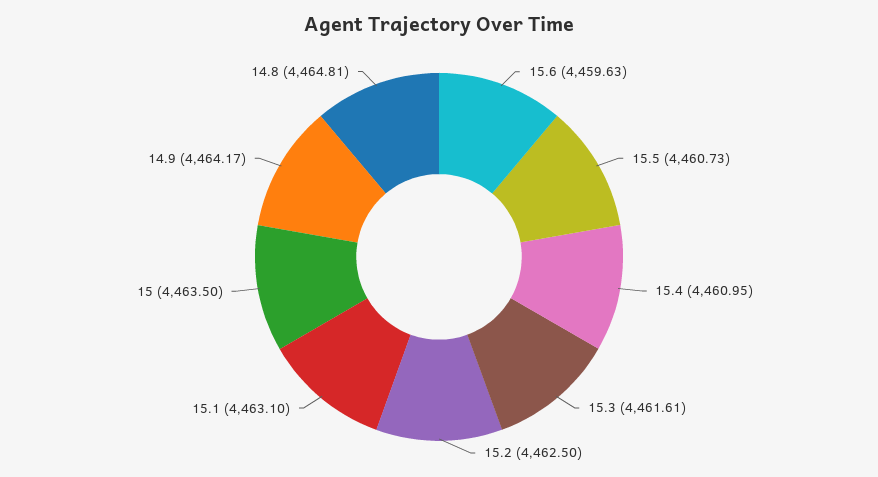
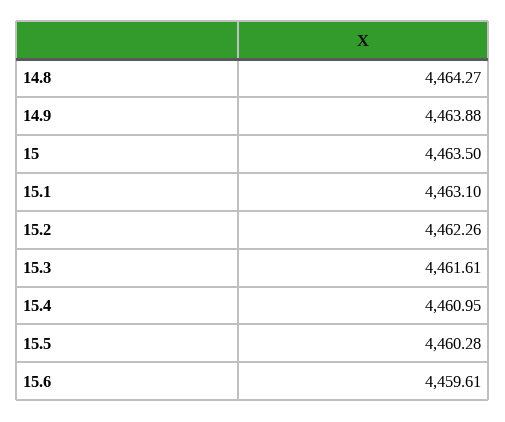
15.6: 4459.63 -> 4459.61
15.5: 4460.73 -> 4460.28
15.2: 4462.5 -> 4462.26
14.9: 4464.17 -> 4463.88
14.8: 4464.81 -> 4464.27

